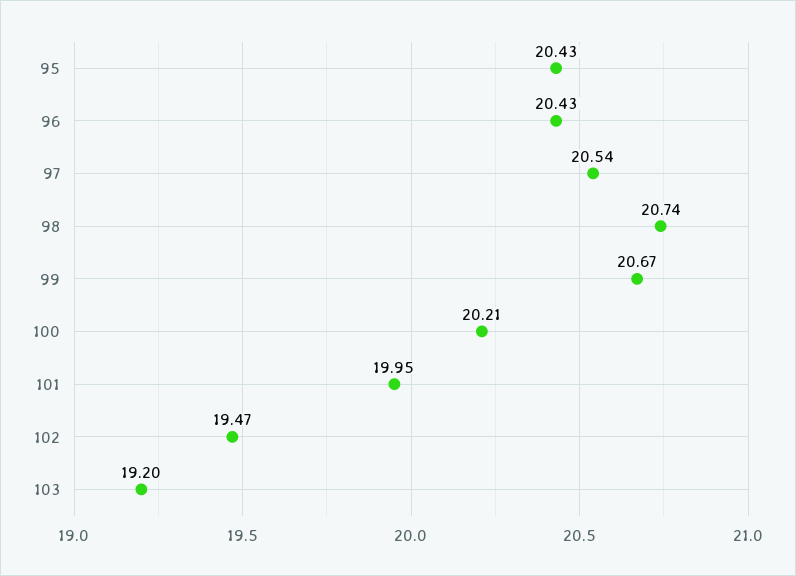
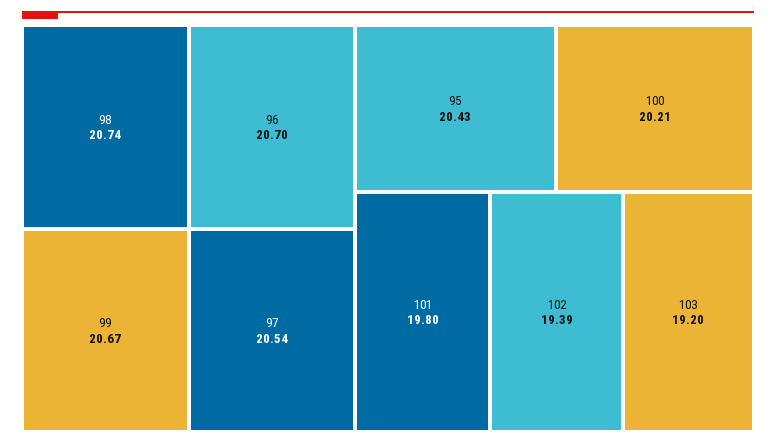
96: 20.43 -> 20.7
101: 19.95 -> 19.8
102: 19.47 -> 19.39

